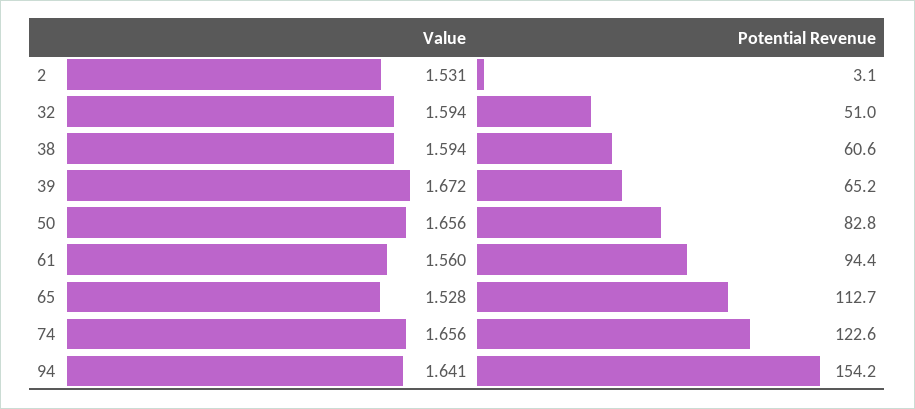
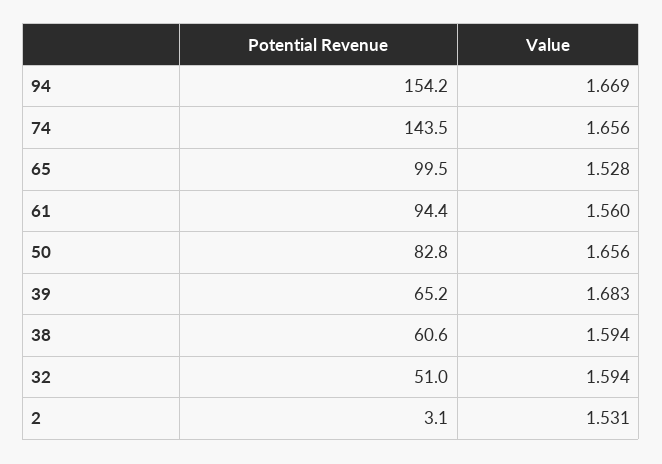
Value, 39: 1.672 -> 1.683
Potential Revenue, 65: 112.7 -> 99.5
Potential Revenue, 74: 122.6 -> 143.5
Value, 94: 1.641 -> 1.669

